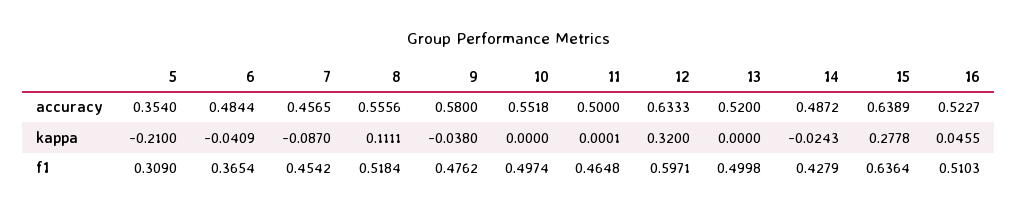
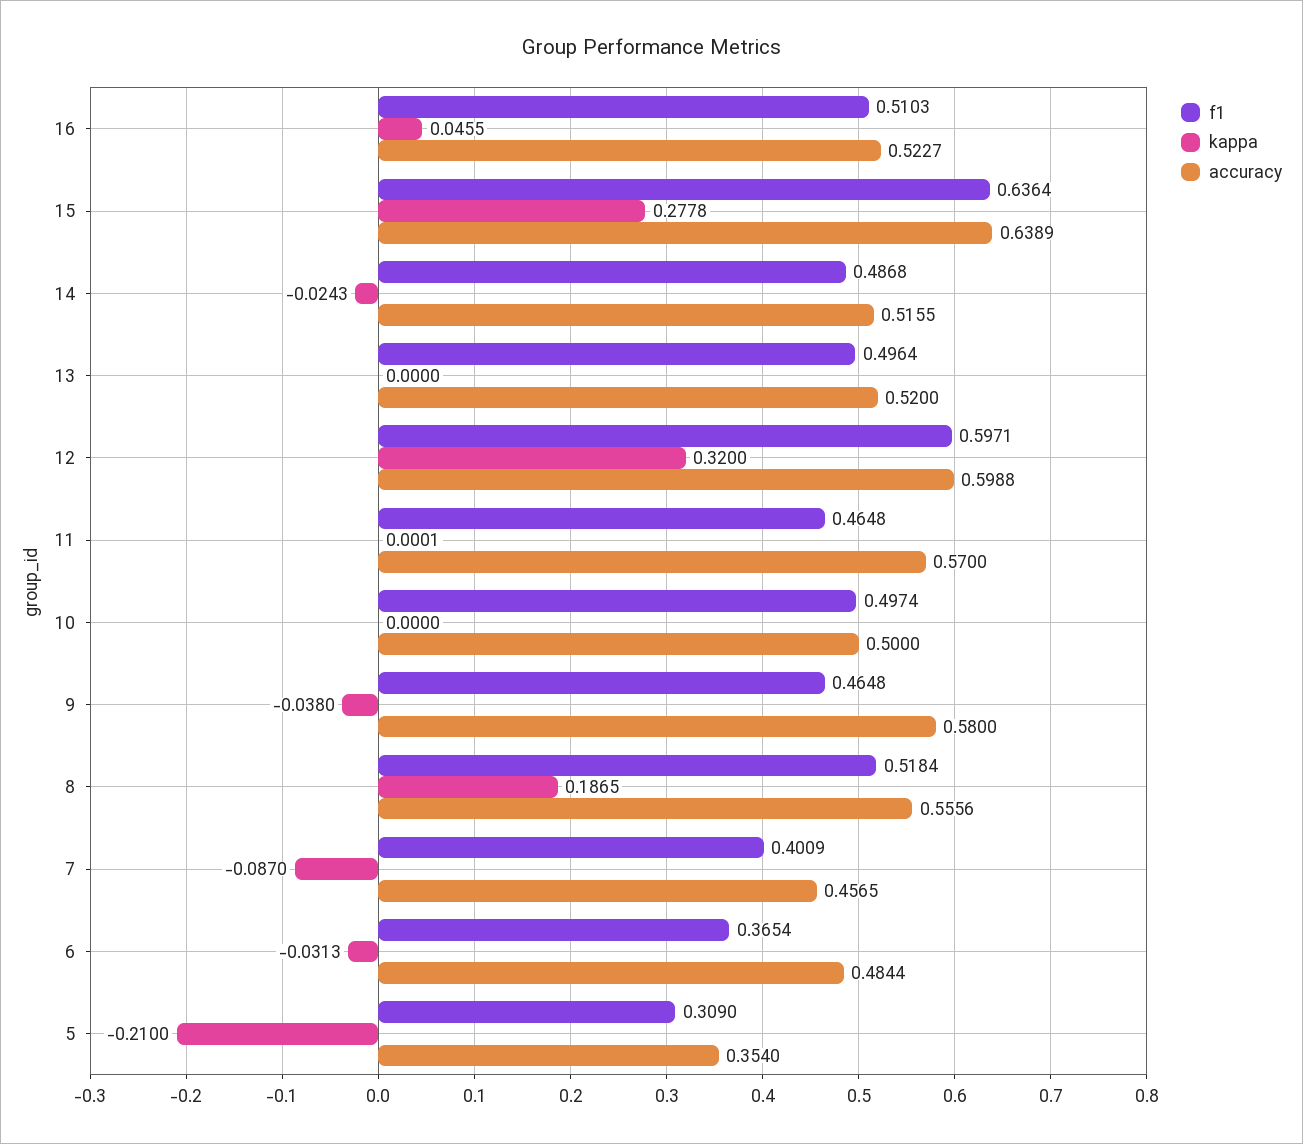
accuracy, 10: 0.5518 -> 0.5
accuracy, 11: 0.5 -> 0.57
accuracy, 12: 0.6333 -> 0.5988
accuracy, 14: 0.4872 -> 0.5155
kappa, 6: -0.0409 -> -0.0313
kappa, 8: 0.1111 -> 0.1865
f1, 7: 0.4542 -> 0.4009
f1, 9: 0.4762 -> 0.4648
f1, 13: 0.4998 -> 0.4964
f1, 14: 0.4279 -> 0.4868

